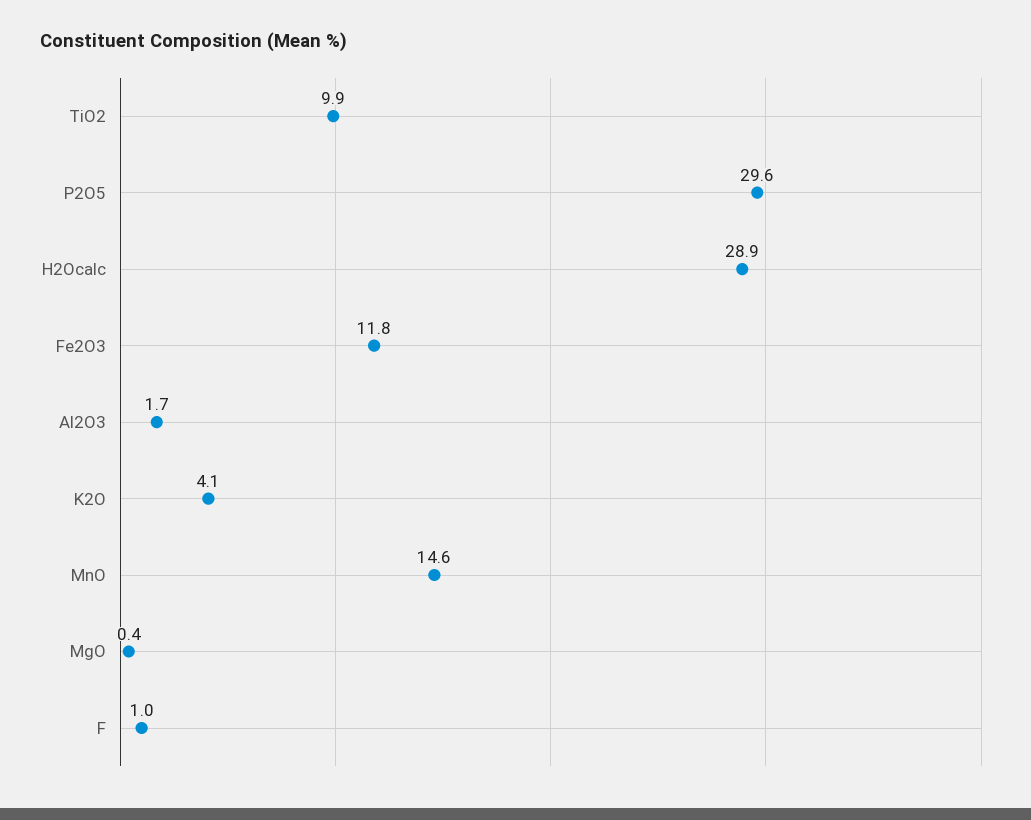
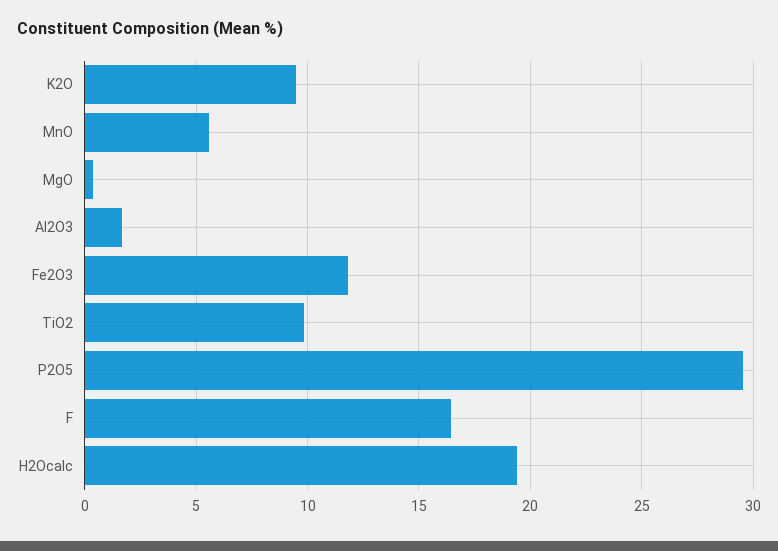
H2Ocalc: 28.9 -> 19.5
K2O: 4.1 -> 9.5
MnO: 14.6 -> 5.5
F: 1 -> 16.5

